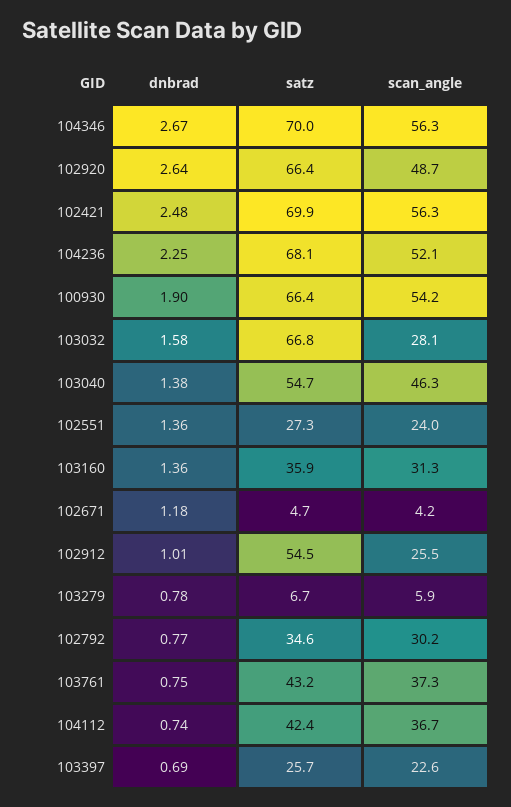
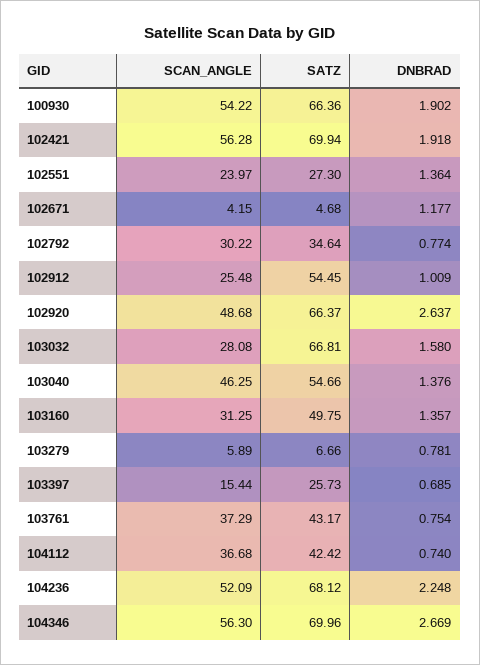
dnbrad, 102421: 2.48 -> 1.918
satz, 103160: 35.9 -> 49.75
scan_angle, 103397: 22.6 -> 15.44

